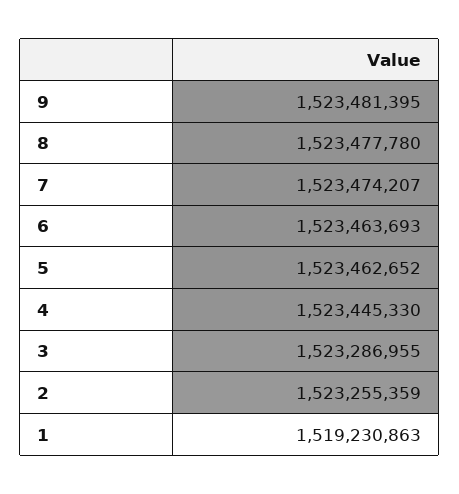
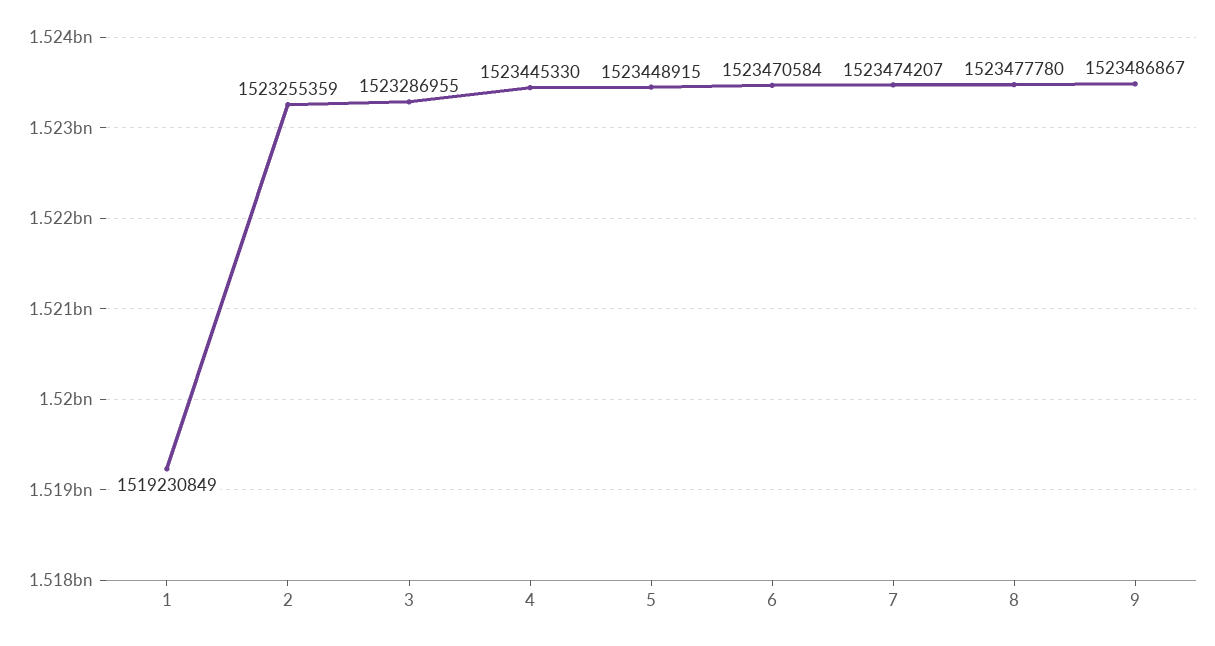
9: 1523481395 -> 1523486867
6: 1523463693 -> 1523470584
5: 1523462652 -> 1523448915
1: 1519230863 -> 1519230849

